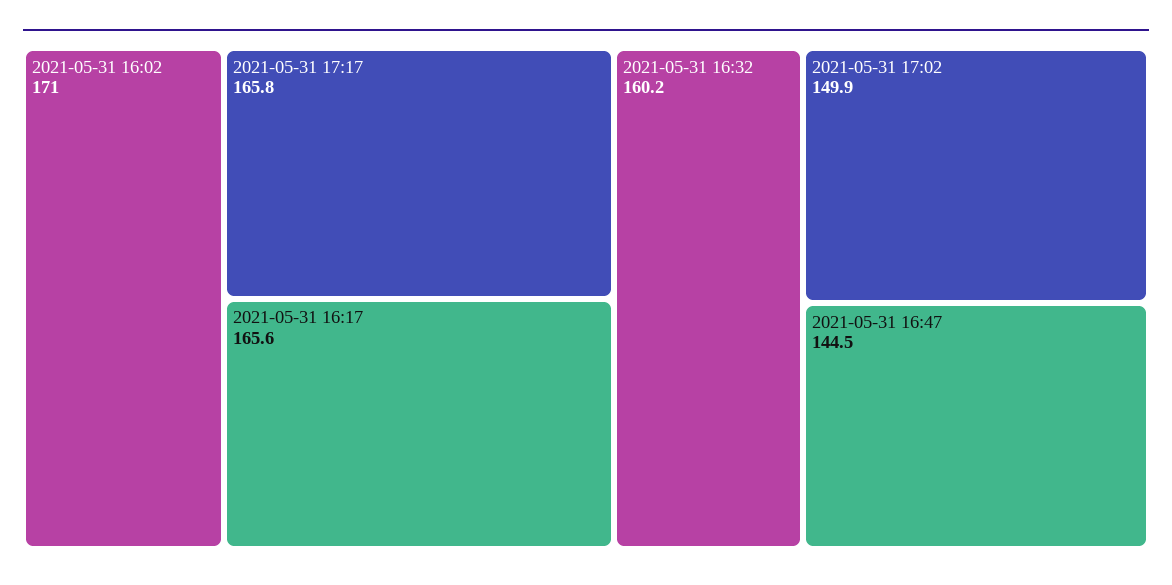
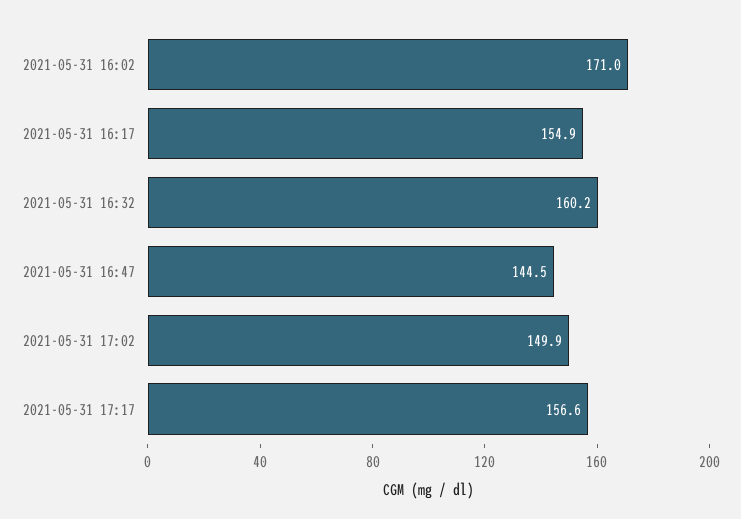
2021-05-31 17:17: 165.8 -> 156.6
2021-05-31 16:17: 165.6 -> 154.9

